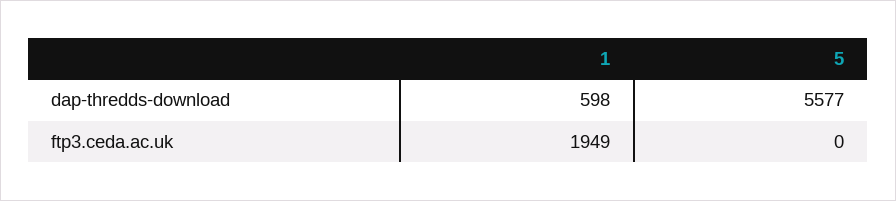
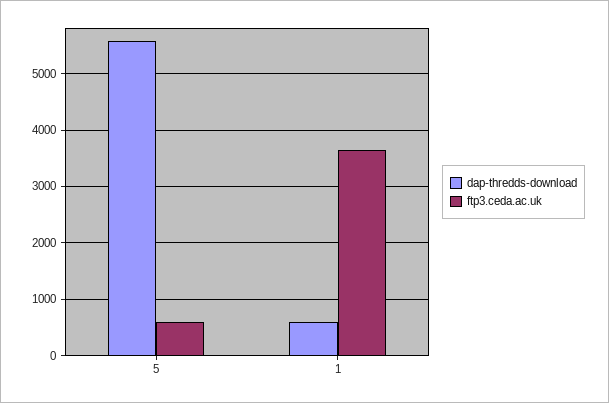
ftp3.ceda.ac.uk, 1: 1949 -> 3600
ftp3.ceda.ac.uk, 5: 0 -> 600

